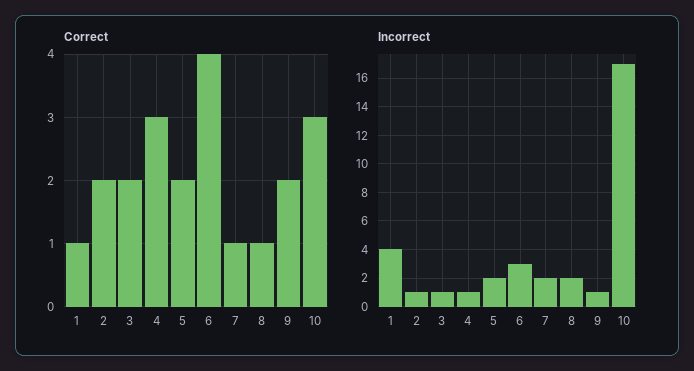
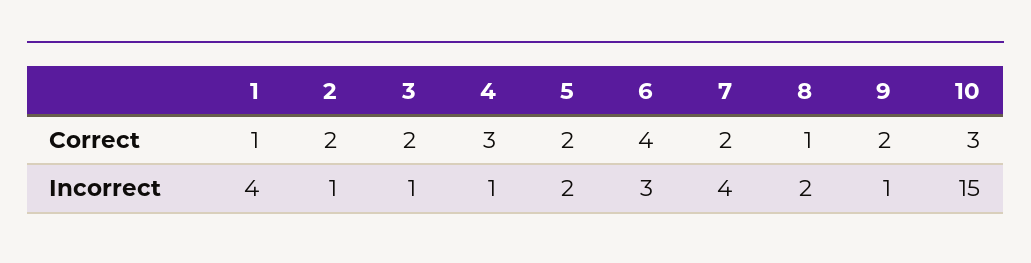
Correct, 7: 1 -> 2
Incorrect, 7: 2 -> 4
Incorrect, 10: 17 -> 15

